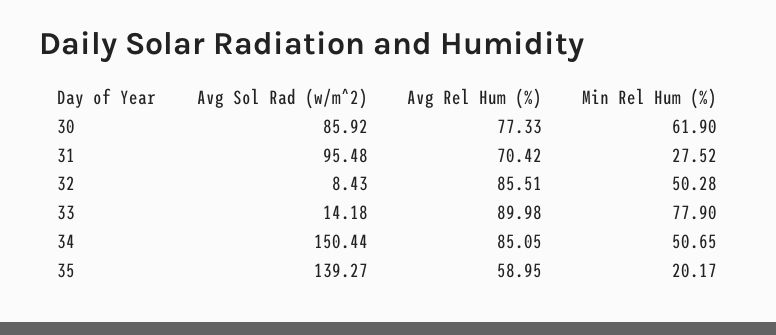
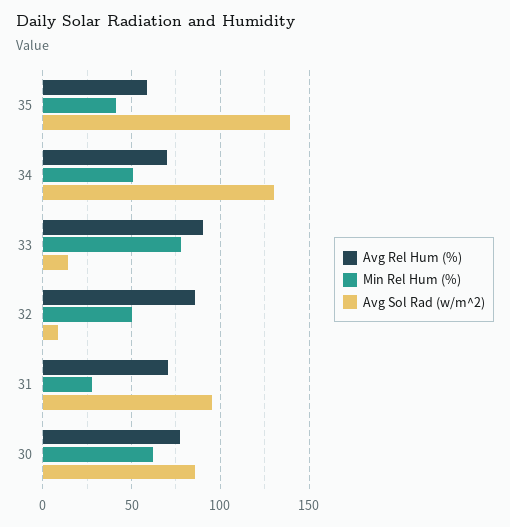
Avg Sol Rad (w/m^2), 34: 150.44 -> 130
Avg Rel Hum (%), 34: 85.05 -> 70
Min Rel Hum (%), 35: 20.17 -> 40

